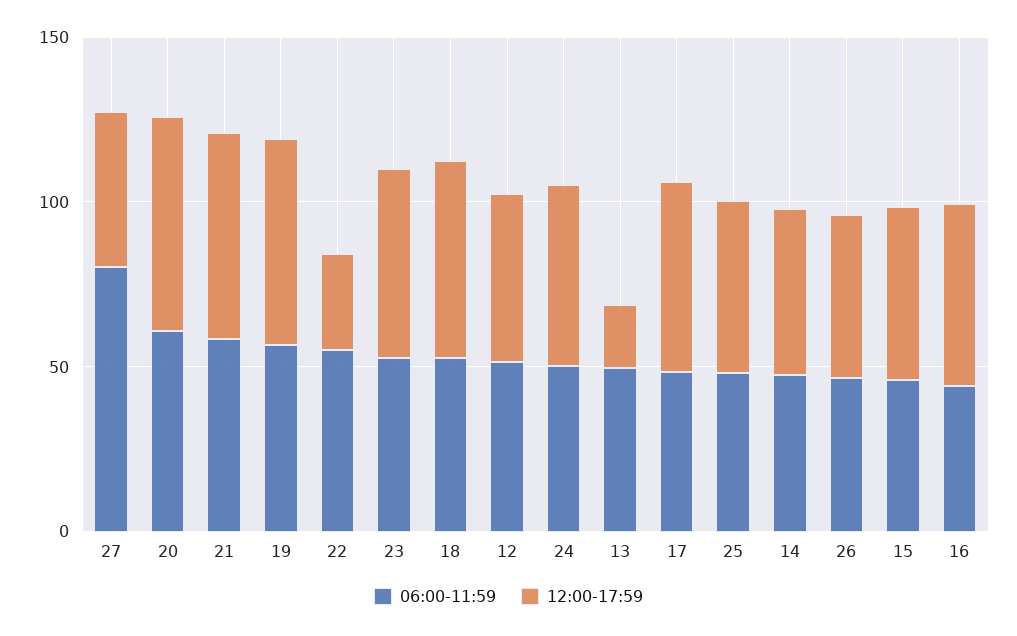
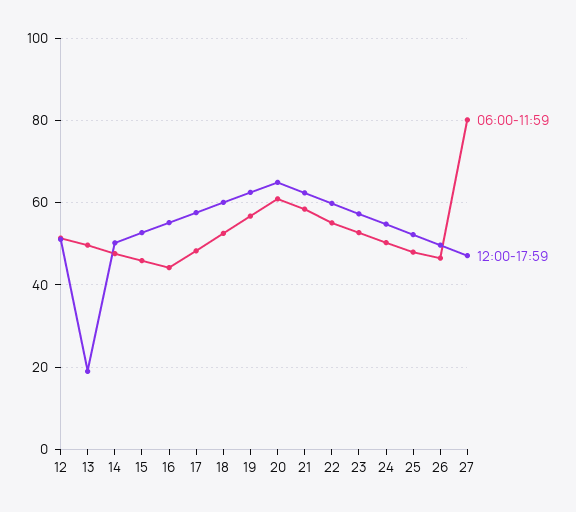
12:00-17:59, 22: 30 -> 60

